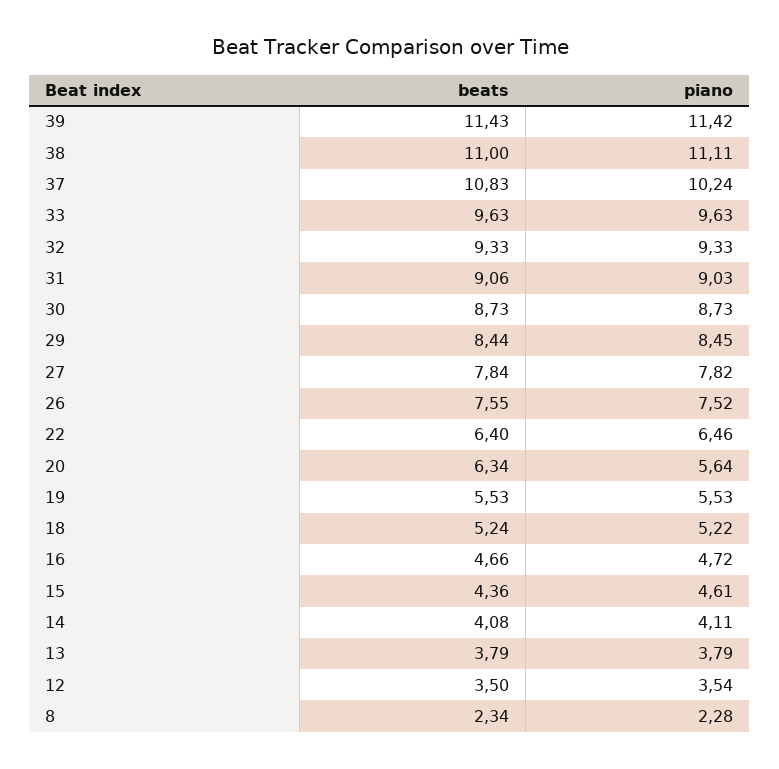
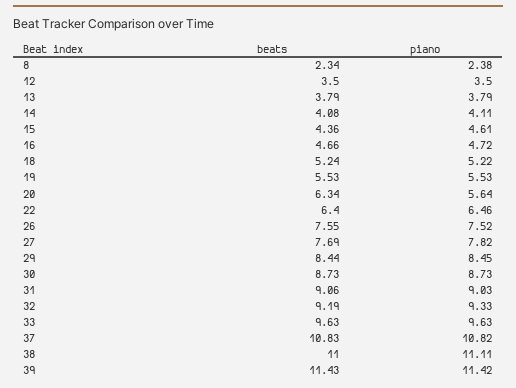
piano, 37: 10.24 -> 10.82
beats, 32: 9.33 -> 9.19
beats, 27: 7.84 -> 7.69
piano, 12: 3.54 -> 3.5
piano, 8: 2.28 -> 2.38

